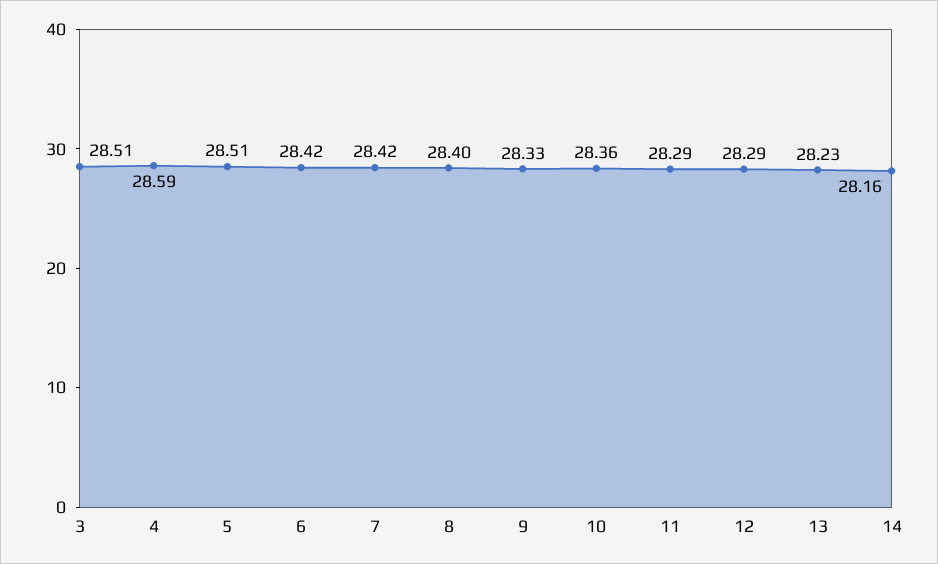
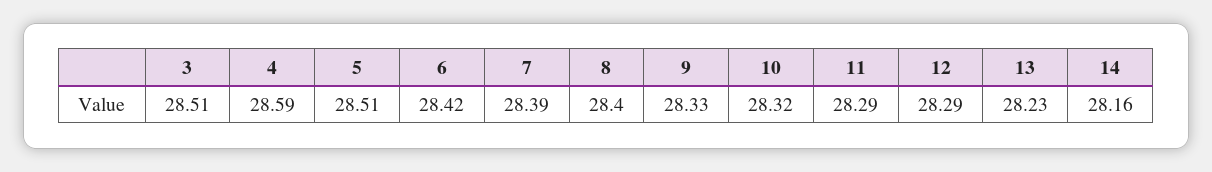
7: 28.42 -> 28.39
10: 28.36 -> 28.32

